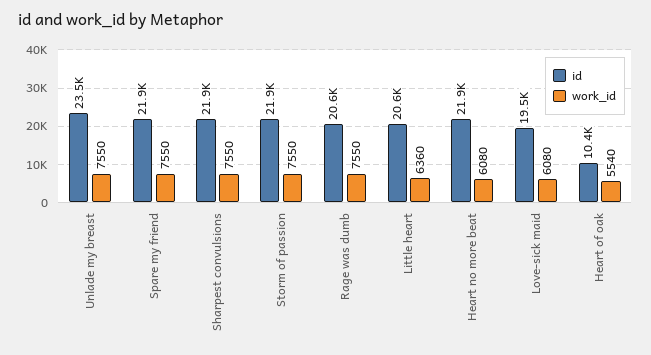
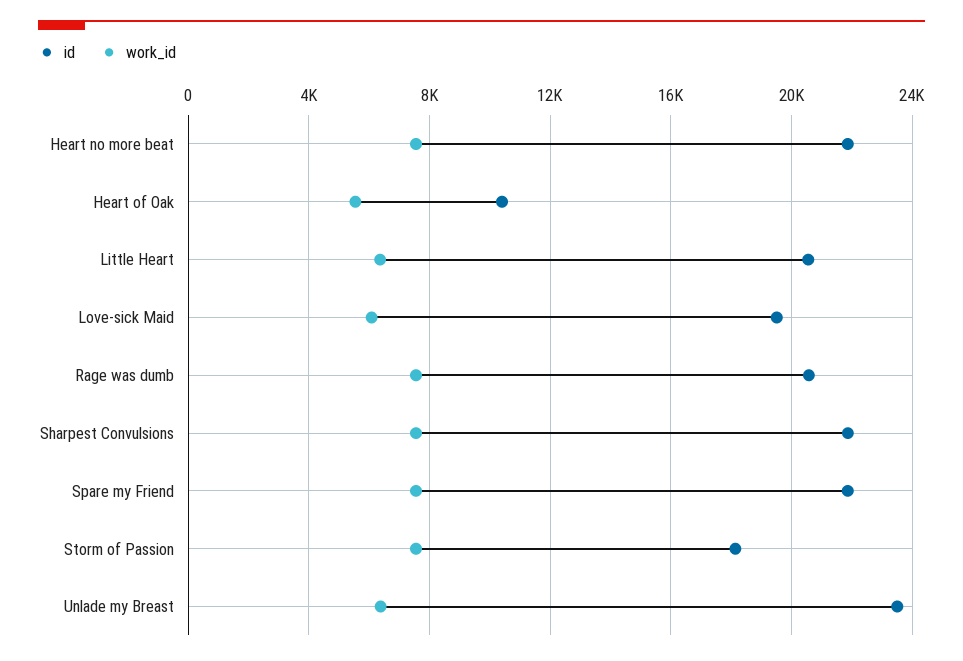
work_id, Unlade my breast: 7550 -> 6500
id, Storm of passion: 21900 -> 18000
work_id, Heart no more beat: 6080 -> 7500

